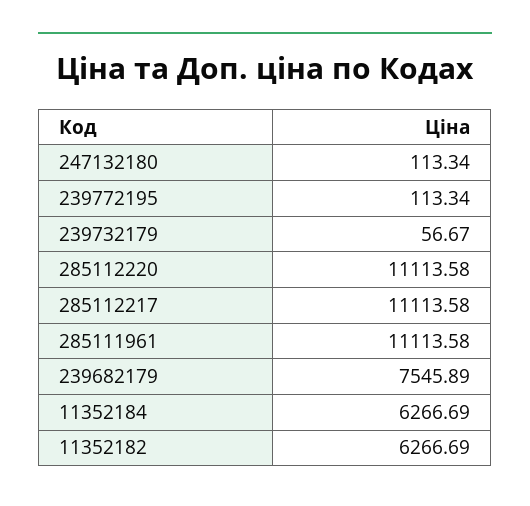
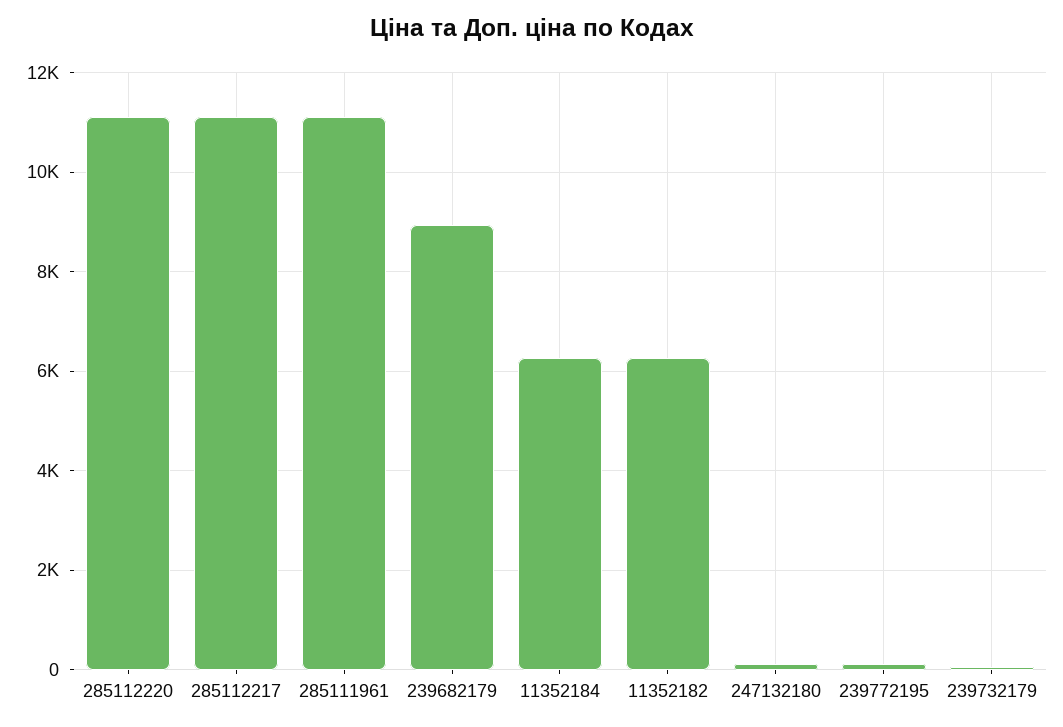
239682179: 7545.89 -> 9000

